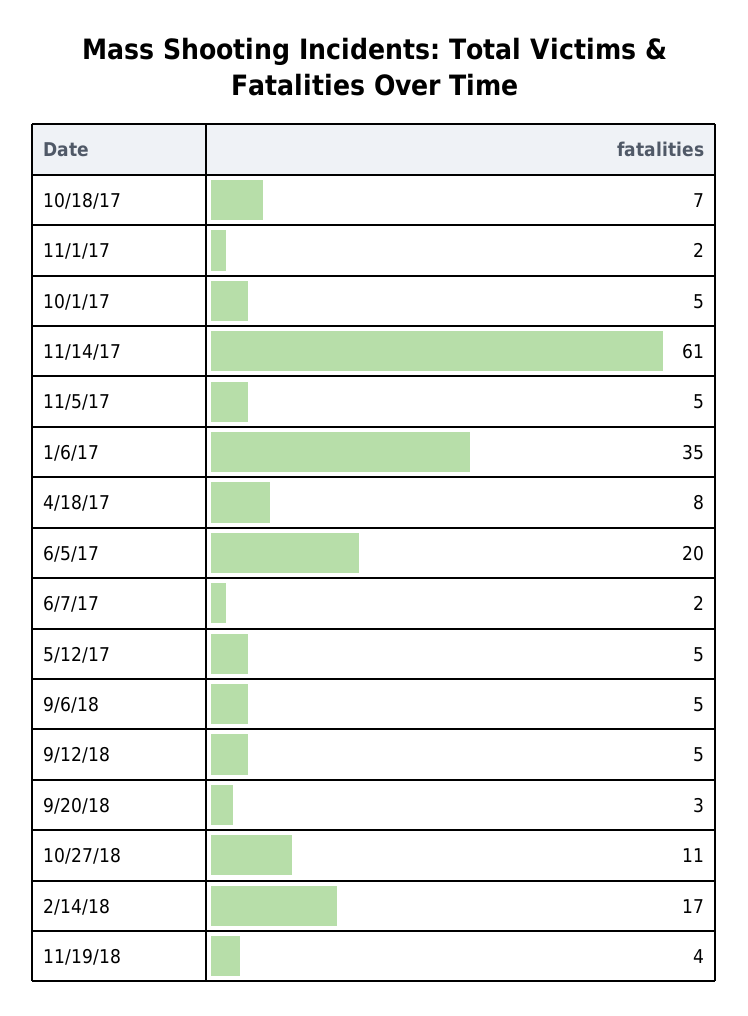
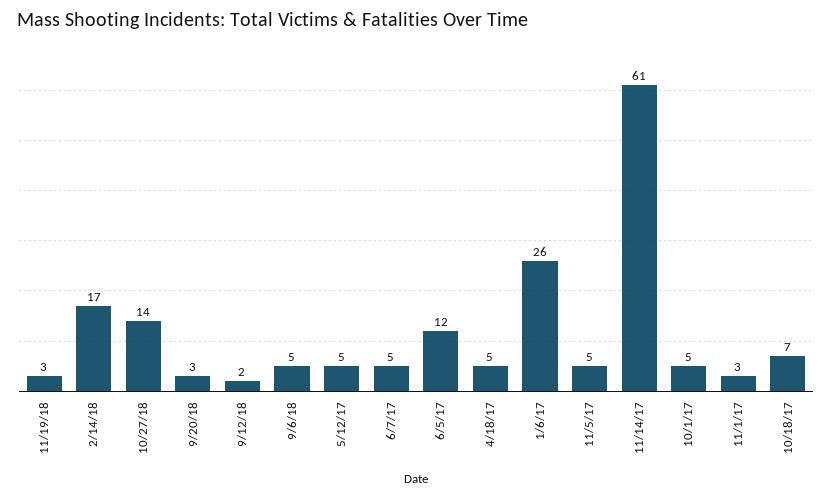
11/1/17: 2 -> 3
1/6/17: 35 -> 26
4/18/17: 8 -> 5
6/5/17: 20 -> 12
6/7/17: 2 -> 5
9/12/18: 5 -> 2
10/27/18: 11 -> 14
11/19/18: 4 -> 3

